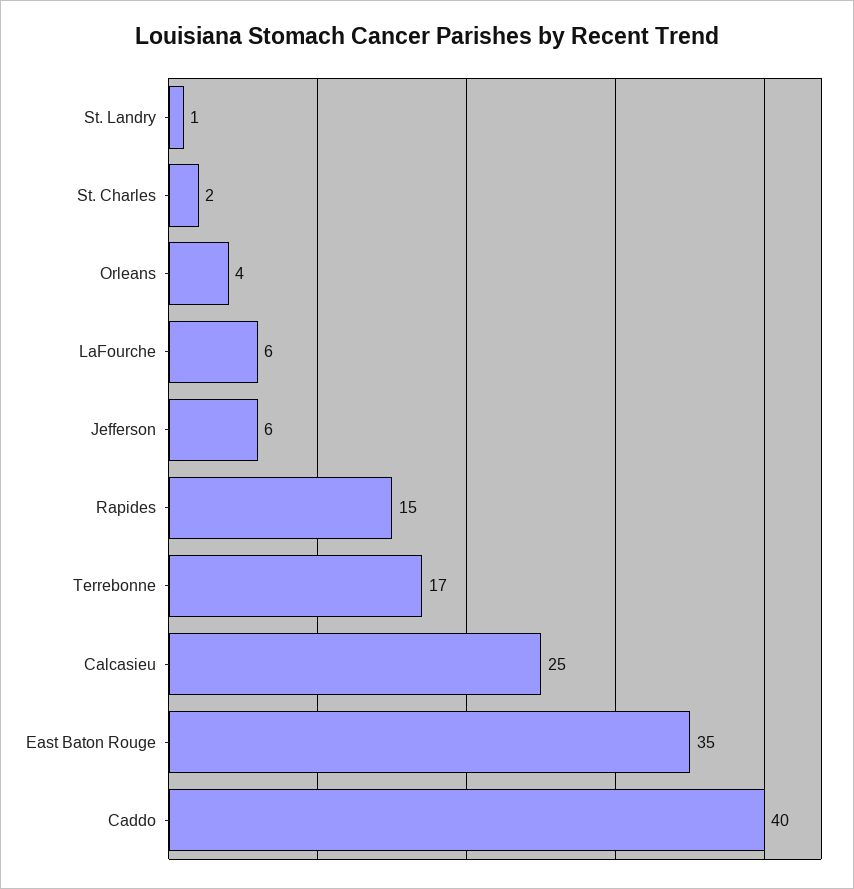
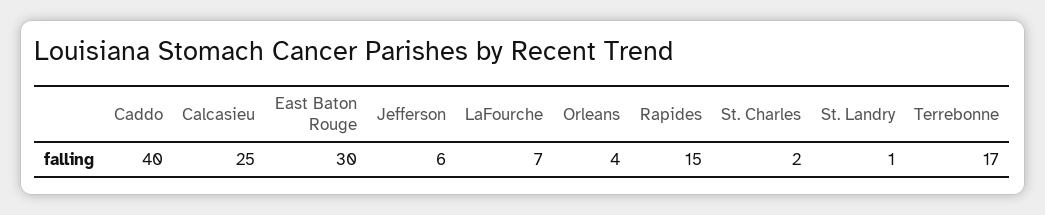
LaFourche: 6 -> 7
East Baton Rouge: 35 -> 30

